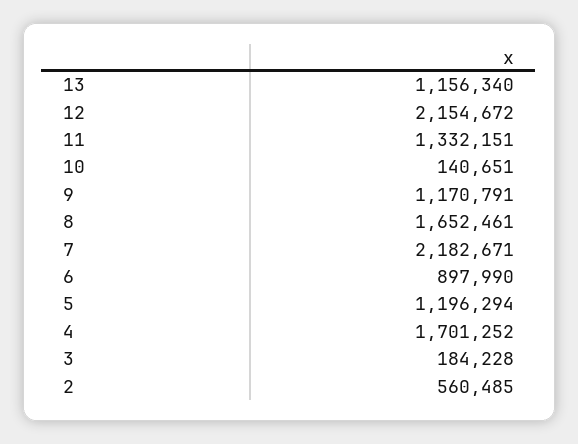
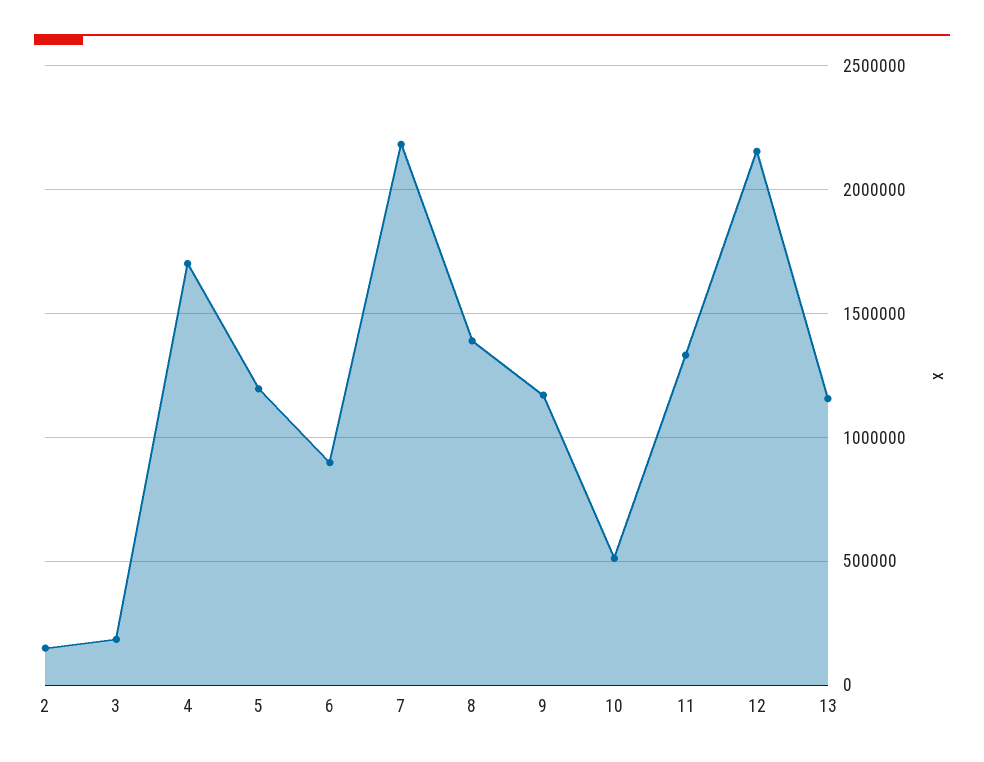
10: 140651 -> 500000
8: 1652461 -> 1400000
2: 560485 -> 150000

